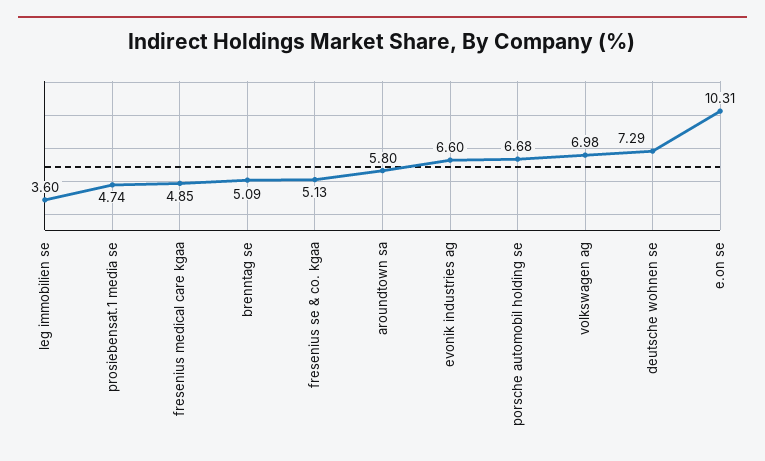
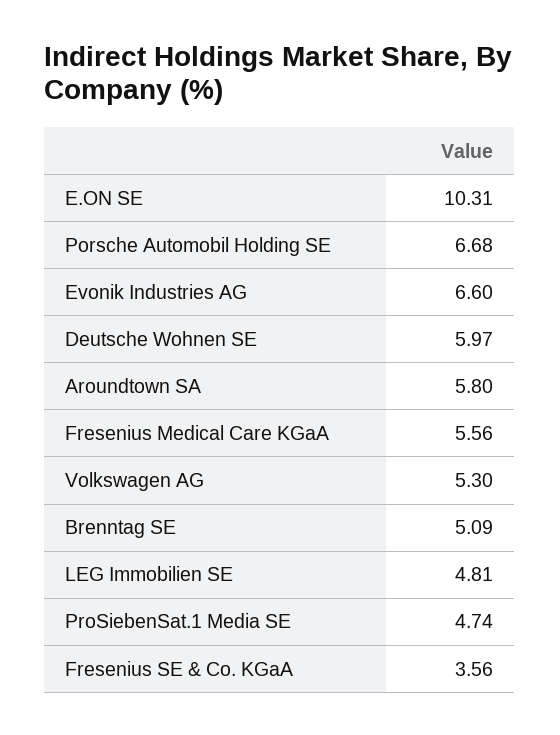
leg immobilien se: 3.6 -> 4.81
fresenius medical care kgaa: 4.85 -> 5.56
fresenius se & co. kgaa: 5.13 -> 3.56
volkswagen ag: 6.98 -> 5.3
deutsche wohnen se: 7.29 -> 5.97

